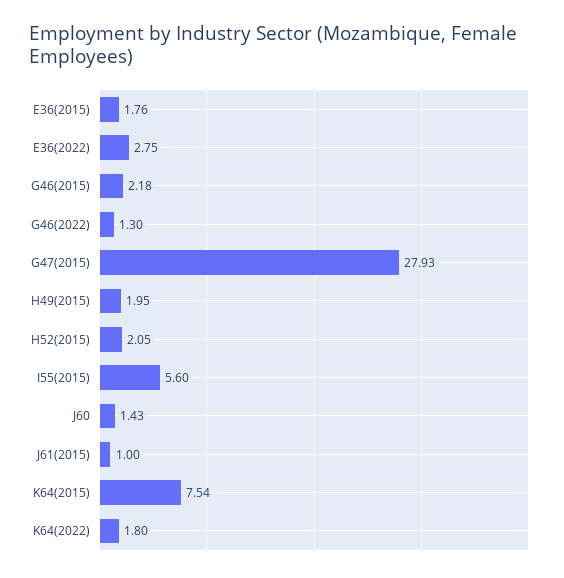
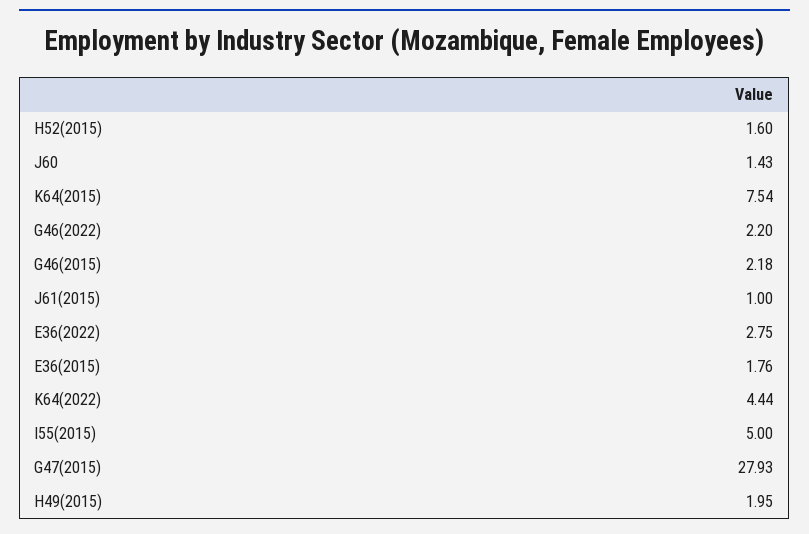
G46(2022): 1.3 -> 2.2
H52(2015): 2.05 -> 1.6
I55(2015): 5.6 -> 5
K64(2022): 1.8 -> 4.44

